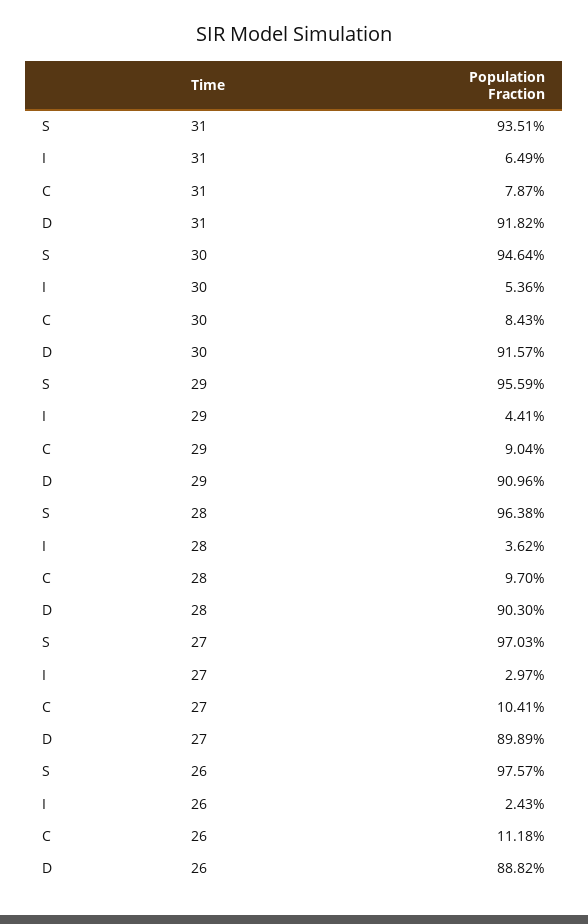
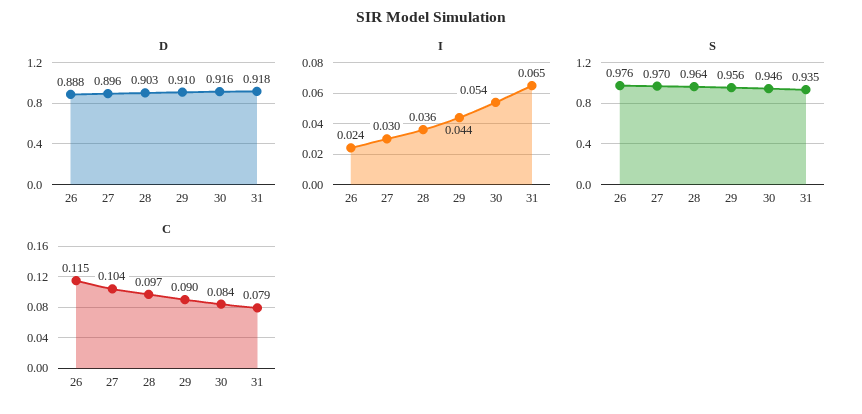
D, 27: 0.8989 -> 0.896
C, 26: 0.1118 -> 0.115

